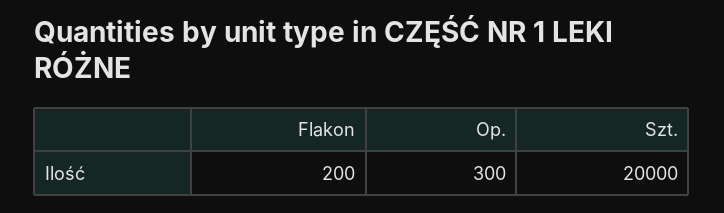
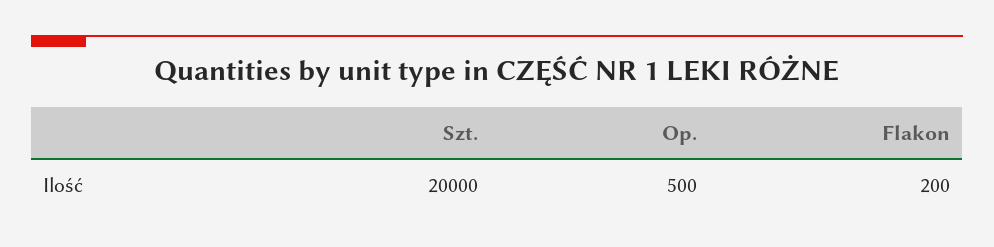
Op.: 300 -> 500

